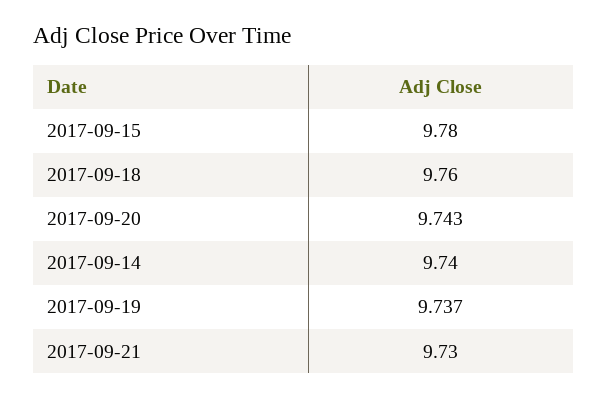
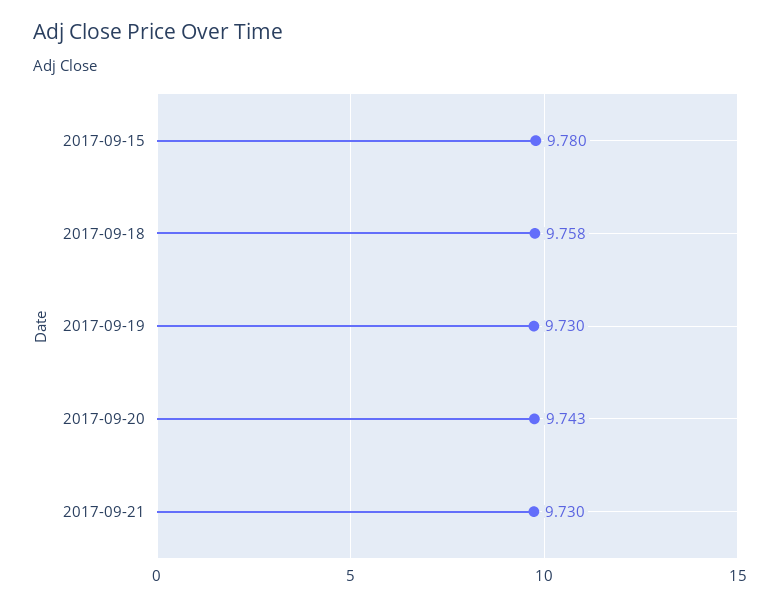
2017-09-18: 9.76 -> 9.758
2017-09-14: 9.74 -> none
2017-09-19: 9.737 -> 9.73

